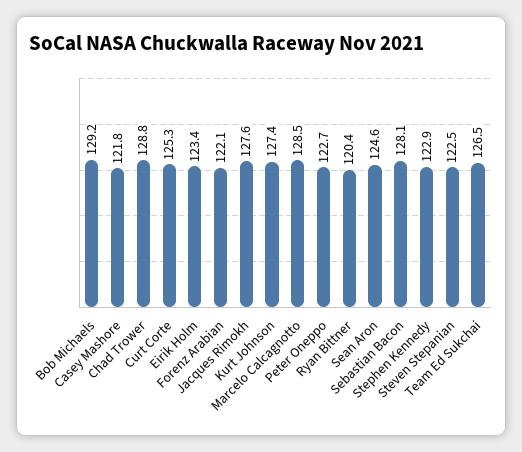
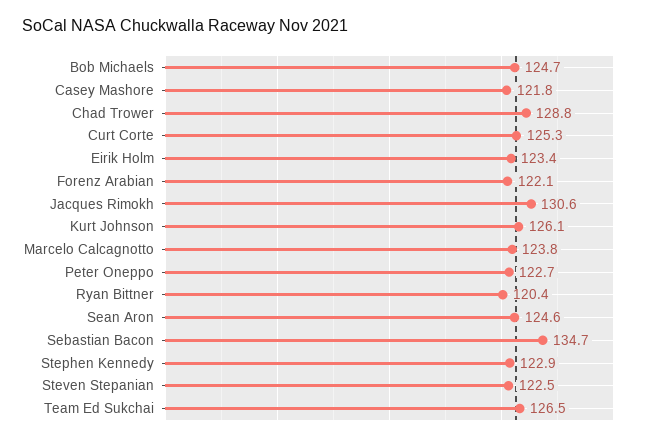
Bob Michaels: 129.2 -> 124.7
Jacques Rimokh: 127.6 -> 130.6
Kurt Johnson: 127.4 -> 126.1
Marcelo Calcagnotto: 128.5 -> 123.8
Sebastian Bacon: 128.1 -> 134.7

